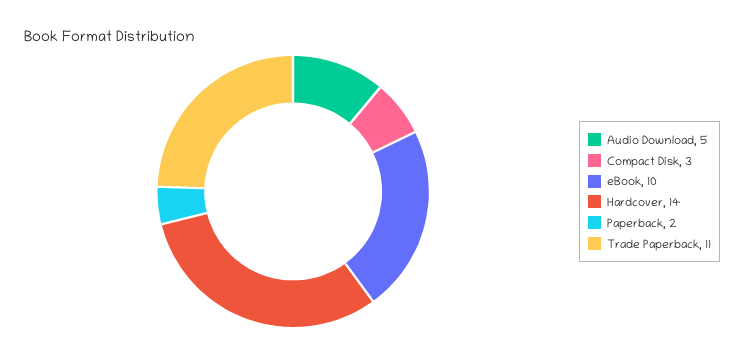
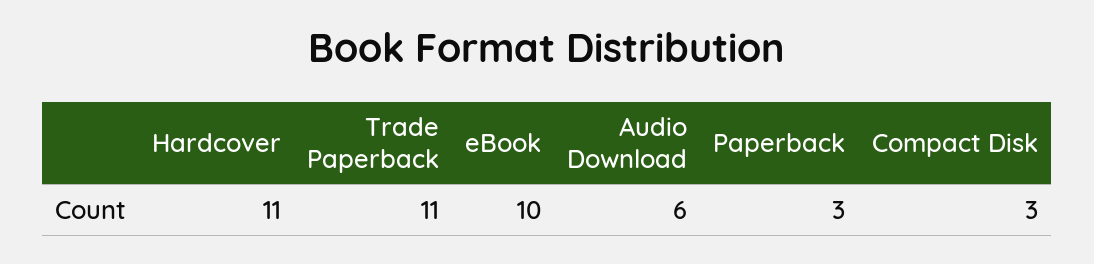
Audio Download: 5 -> 6
Hardcover: 14 -> 11
Paperback: 2 -> 3

